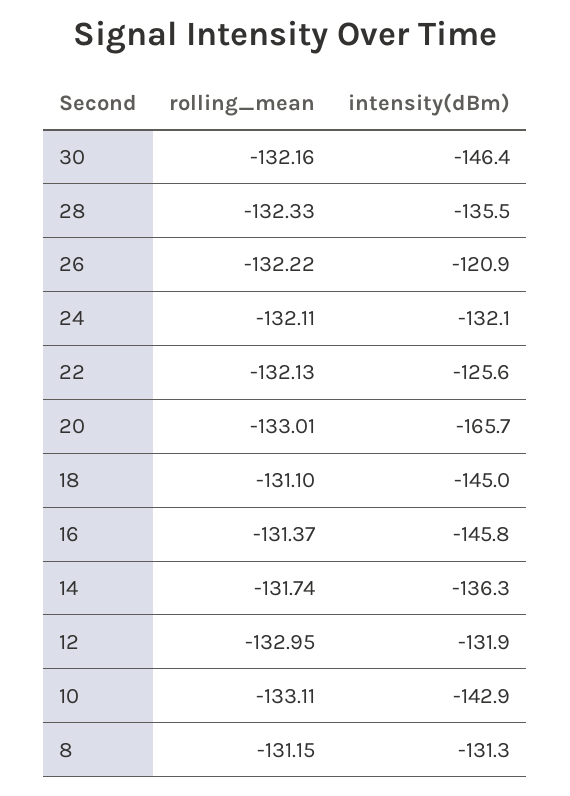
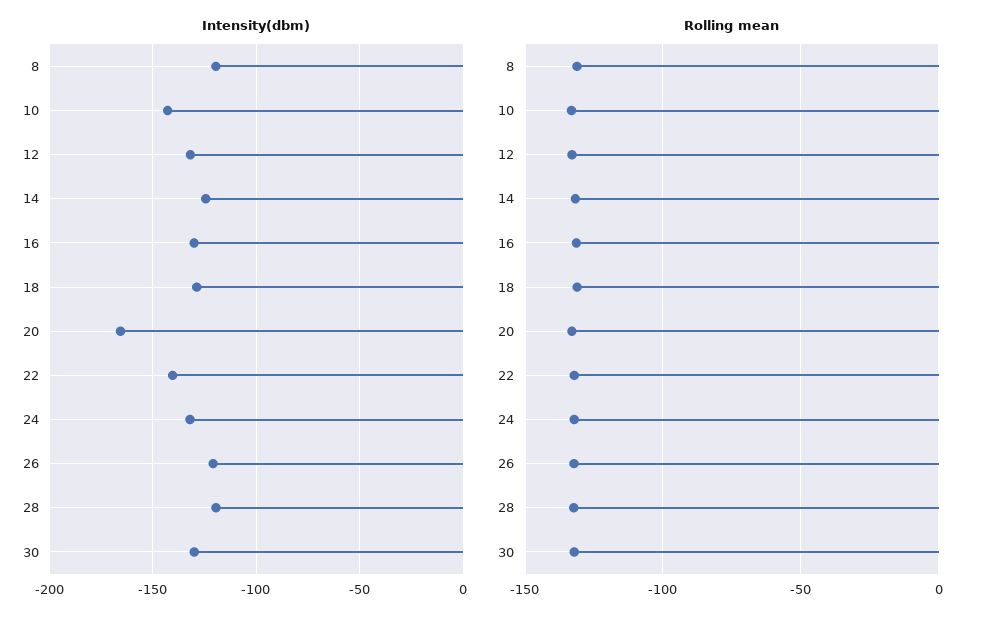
intensity(dBm), 30: -146.4 -> -130
intensity(dBm), 28: -135.5 -> -120
intensity(dBm), 22: -125.6 -> -140
intensity(dBm), 18: -145 -> -130
intensity(dBm), 16: -145.8 -> -130
intensity(dBm), 14: -136.3 -> -125
intensity(dBm), 8: -131.3 -> -120

